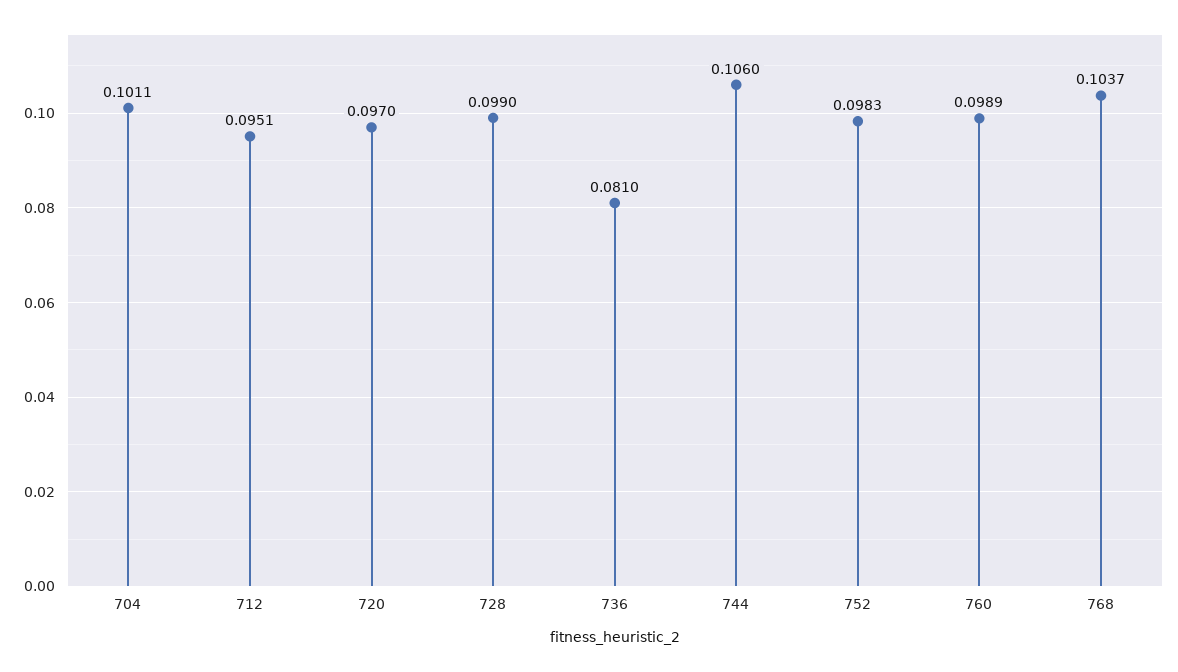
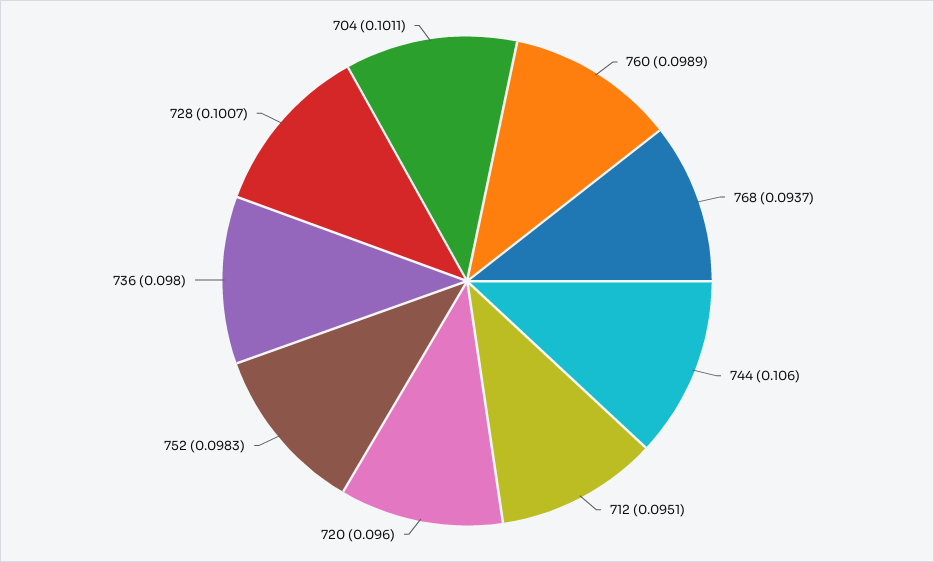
720: 0.097 -> 0.096
728: 0.099 -> 0.1007
736: 0.081 -> 0.098
768: 0.1037 -> 0.0937

